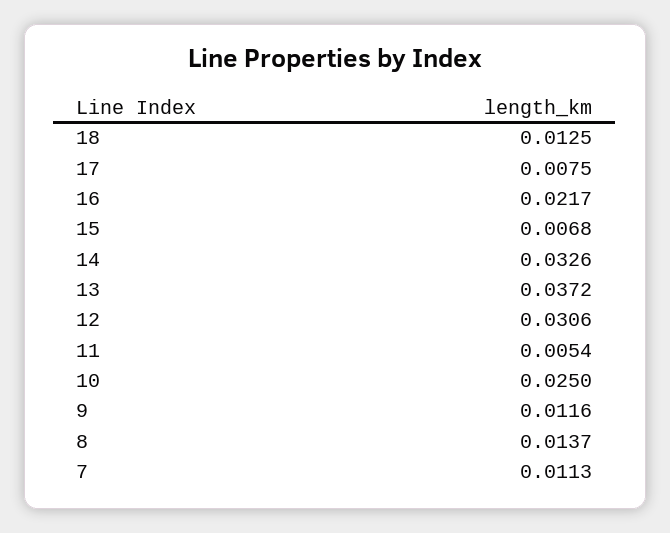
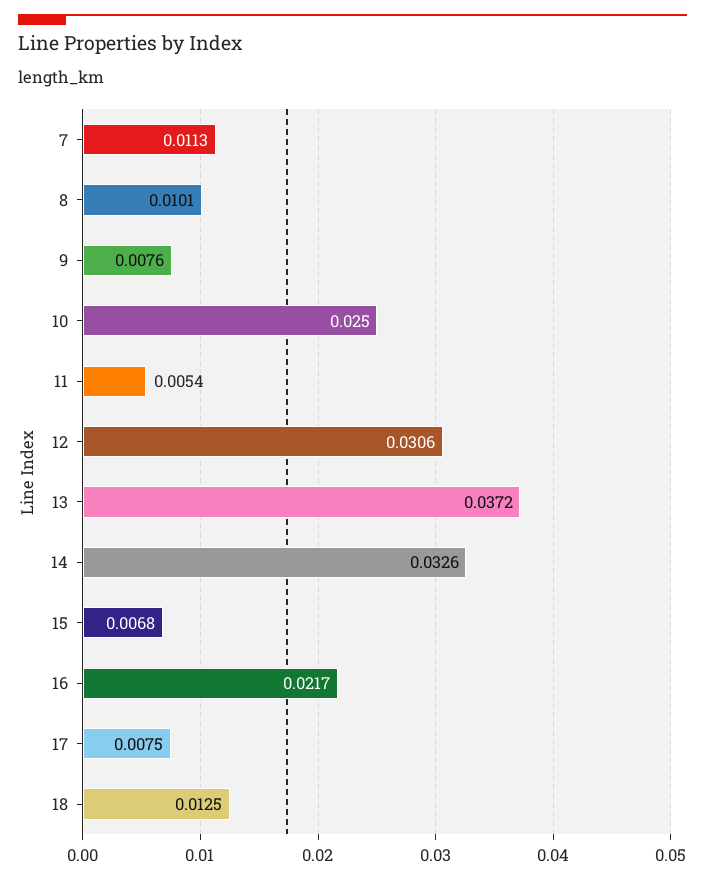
9: 0.0116 -> 0.0076
8: 0.0137 -> 0.0101

